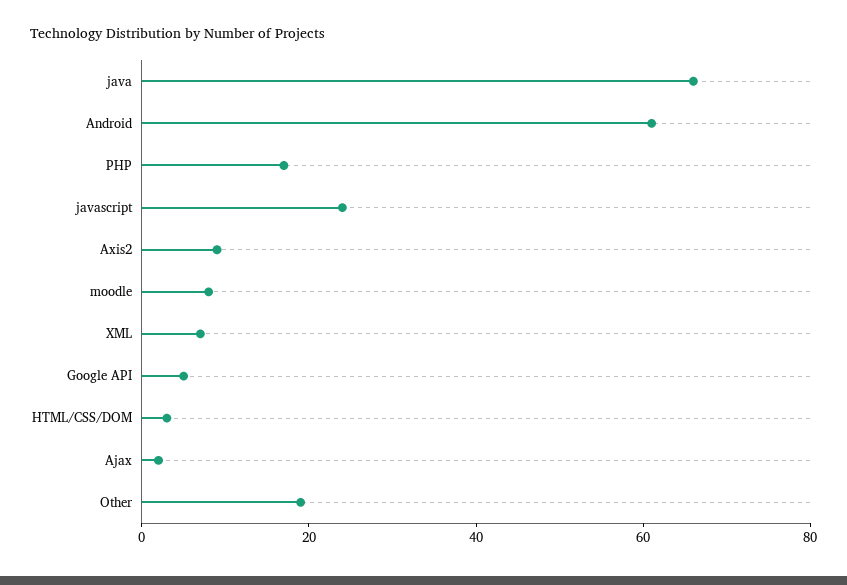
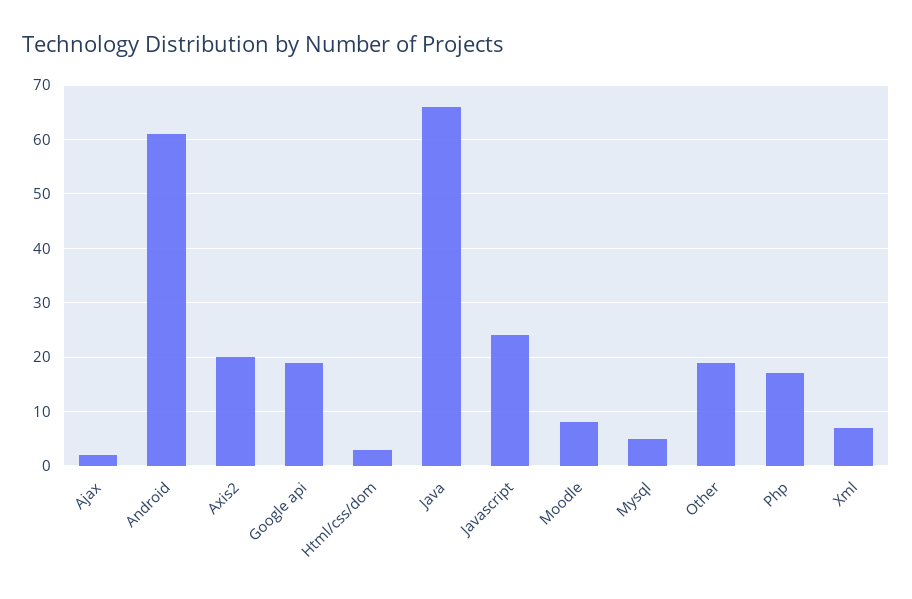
Axis2: 10 -> 20
Google API: 5 -> 20
Mysql: none -> 5

